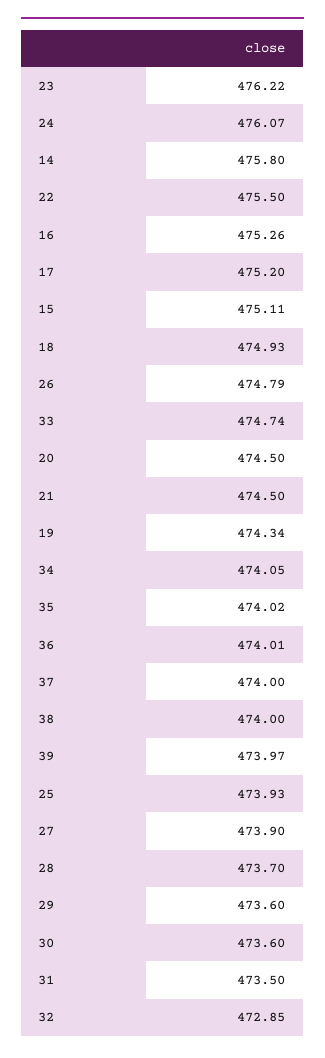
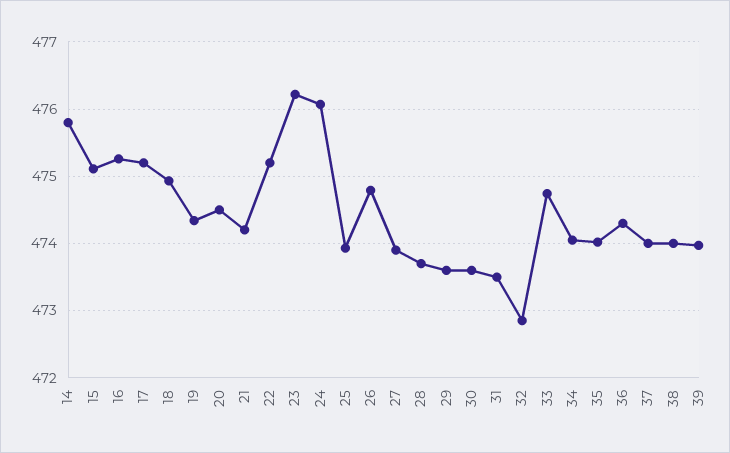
22: 475.5 -> 475.2
21: 474.5 -> 474.2
36: 474.01 -> 474.3

